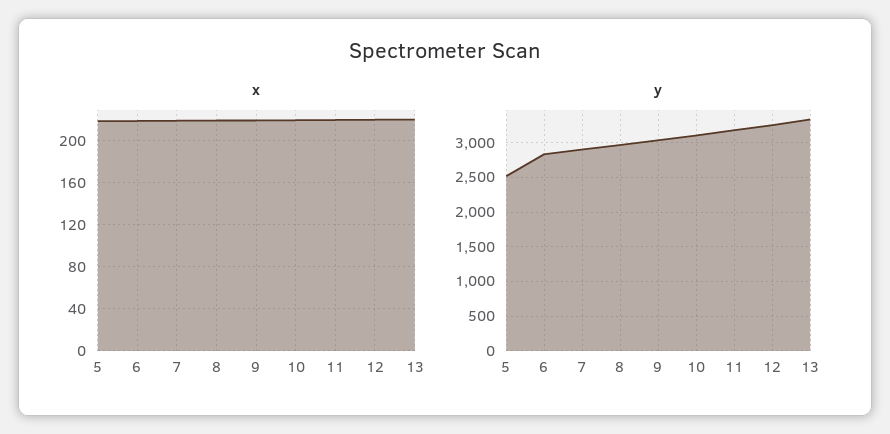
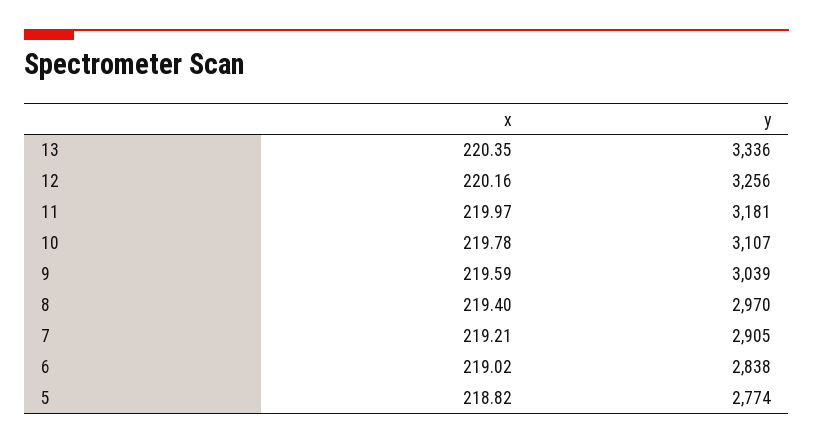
y, 5: 2500 -> 2774

